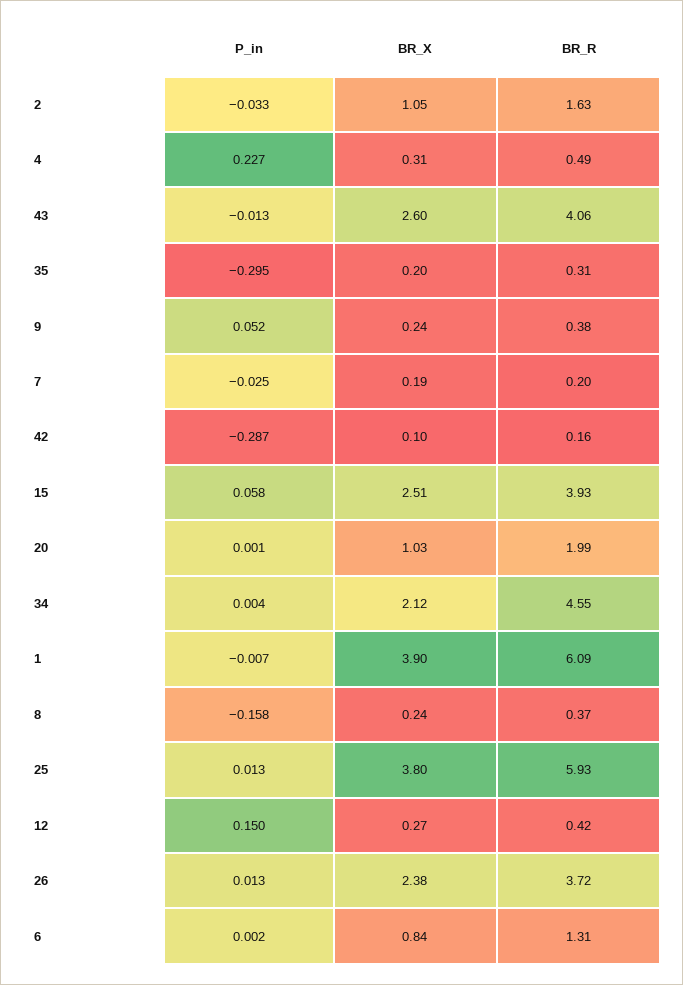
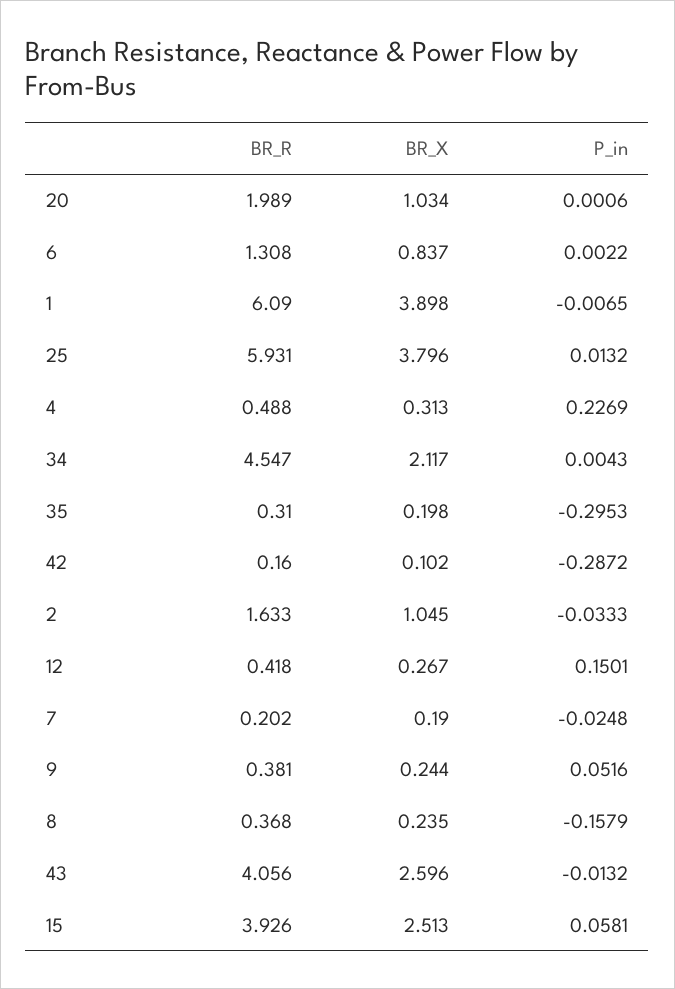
P_in, 26: 0.013 -> none
BR_X, 26: 2.38 -> none
BR_R, 26: 3.72 -> none

